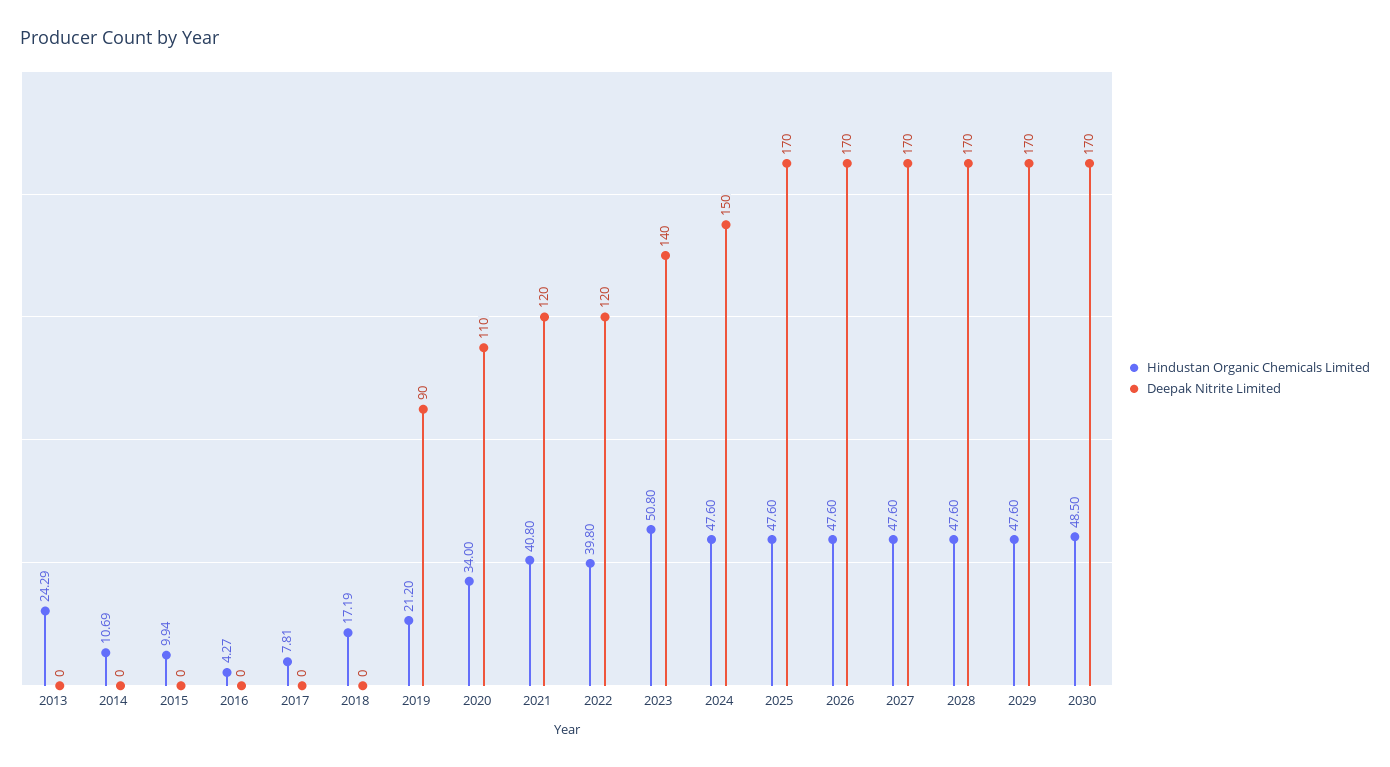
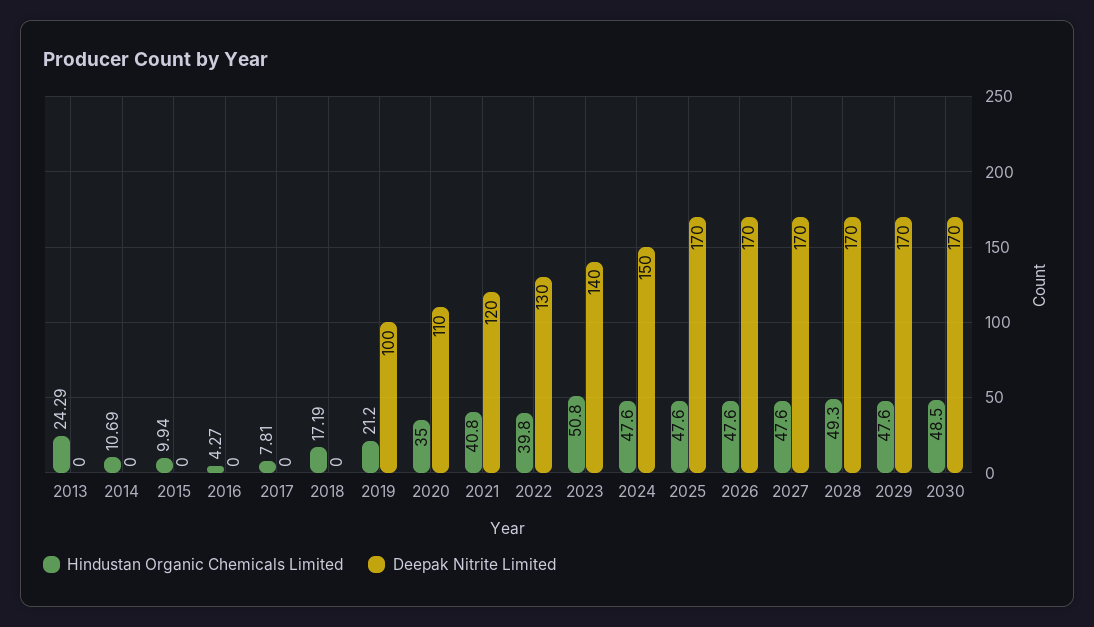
Deepak Nitrite Limited, 2019: 90 -> 100
Hindustan Organic Chemicals Limited, 2020: 34 -> 35
Deepak Nitrite Limited, 2022: 120 -> 130
Hindustan Organic Chemicals Limited, 2028: 47.6 -> 49.3

